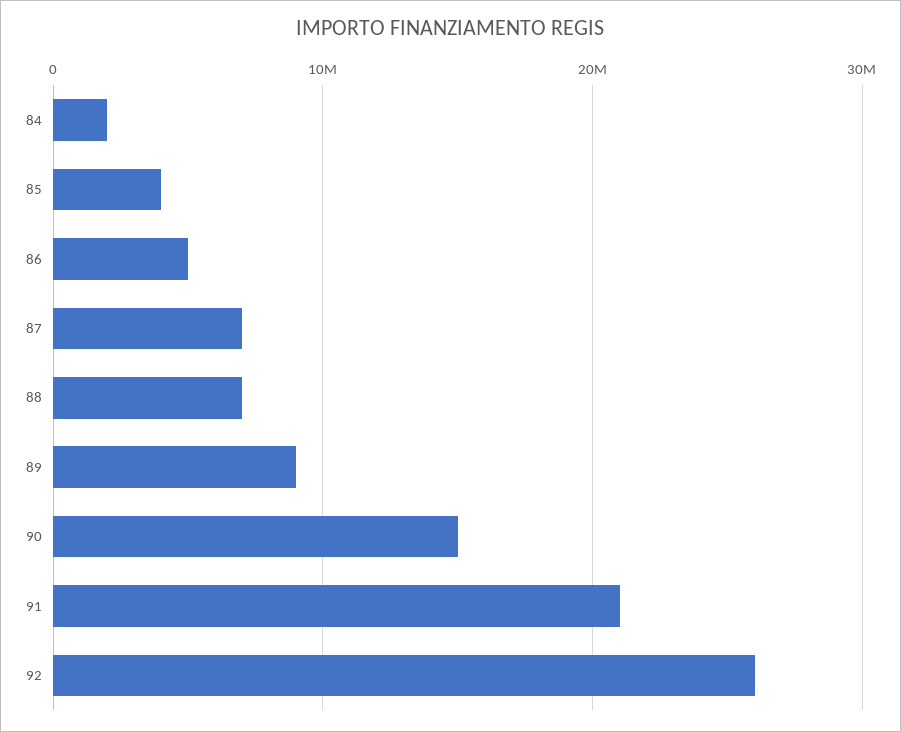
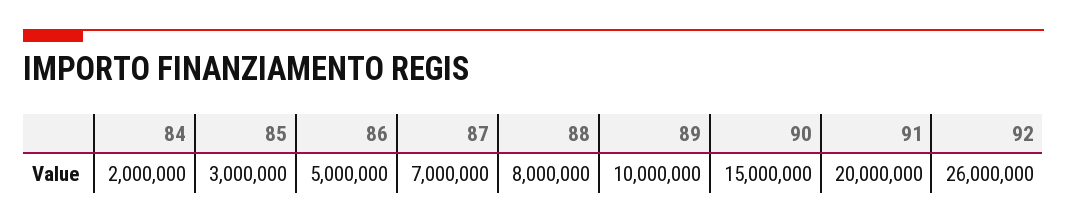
85: 4000000 -> 3000000
88: 7000000 -> 8000000
89: 9000000 -> 10000000
91: 21000000 -> 20000000

